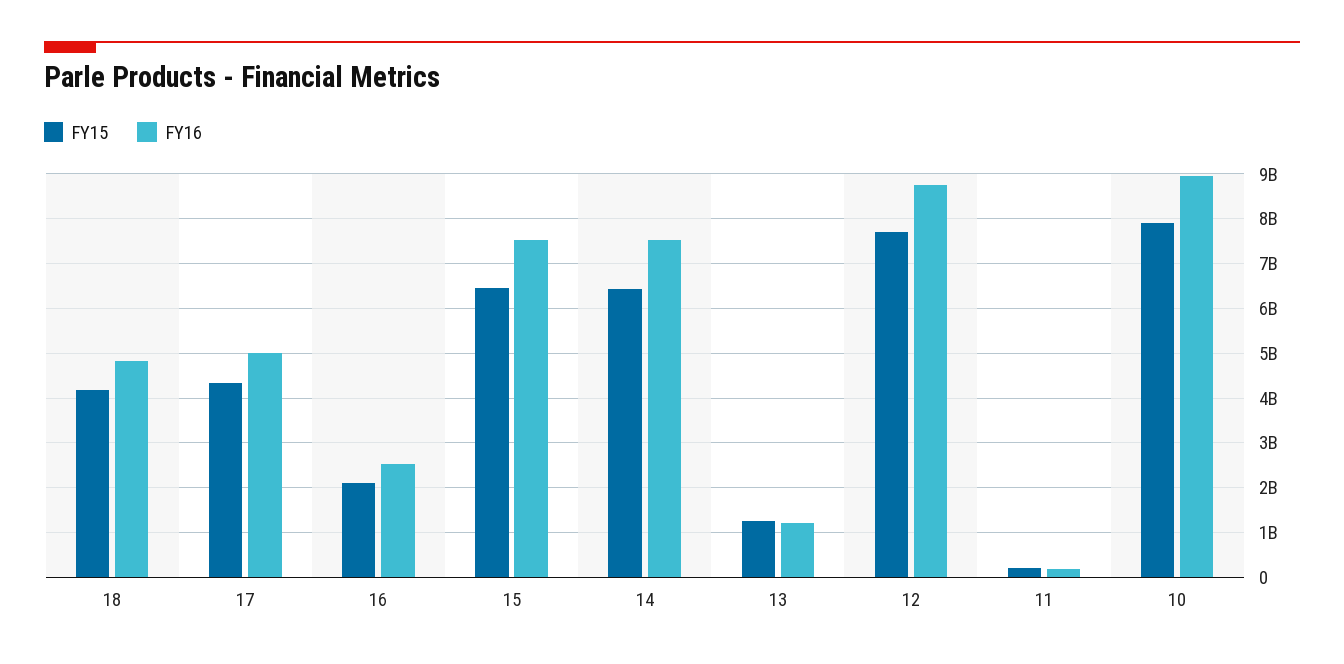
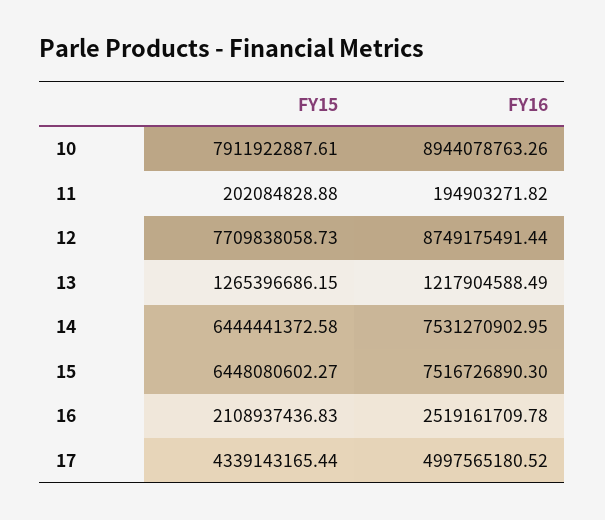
FY15, 18: 4200000000 -> none
FY16, 18: 4800000000 -> none

